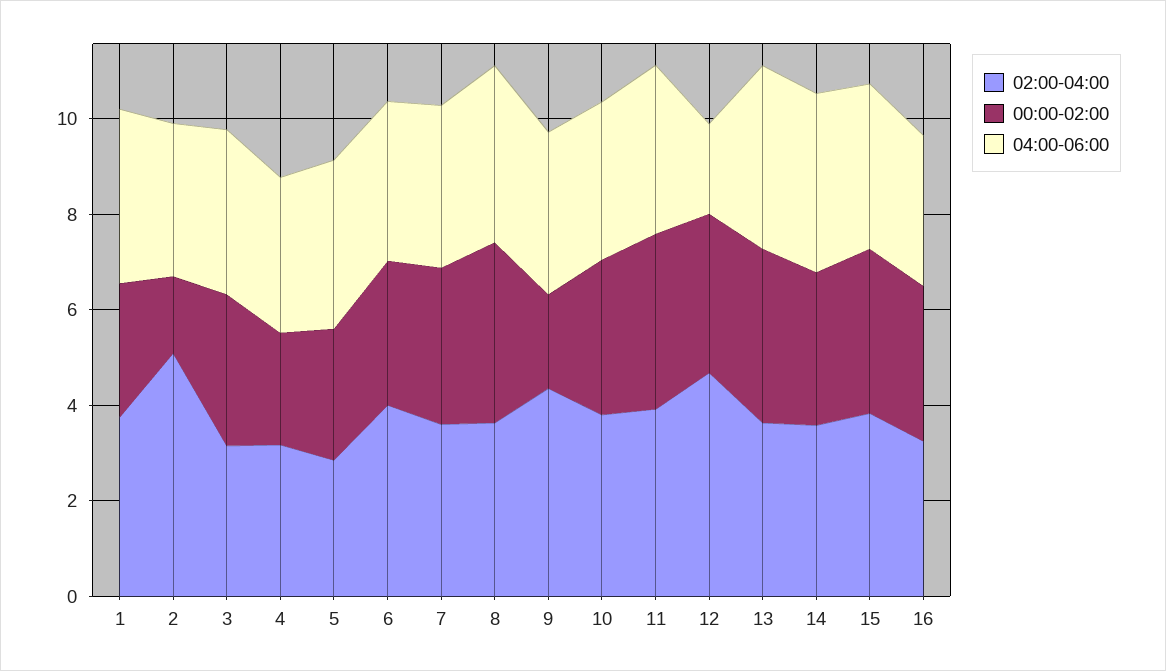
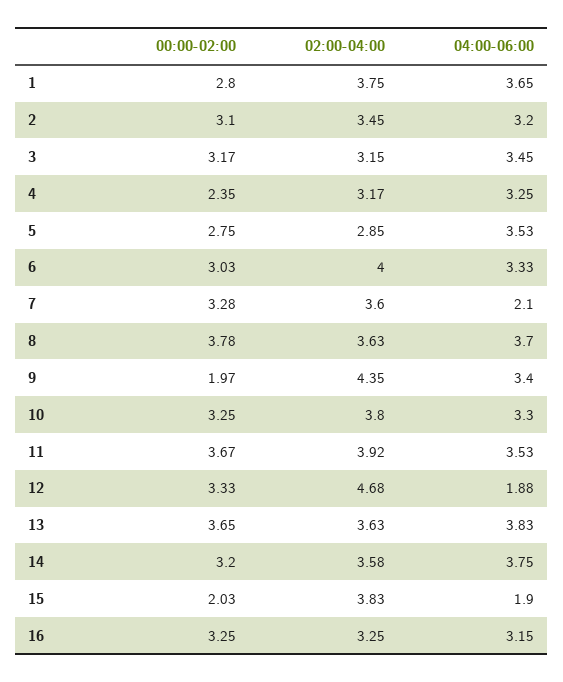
02:00-04:00, 2: 5 -> 3.45
00:00-02:00, 2: 1.5 -> 3.1
04:00-06:00, 7: 3.5 -> 2.1
00:00-02:00, 15: 3.5 -> 2.03
04:00-06:00, 15: 3.5 -> 1.9

